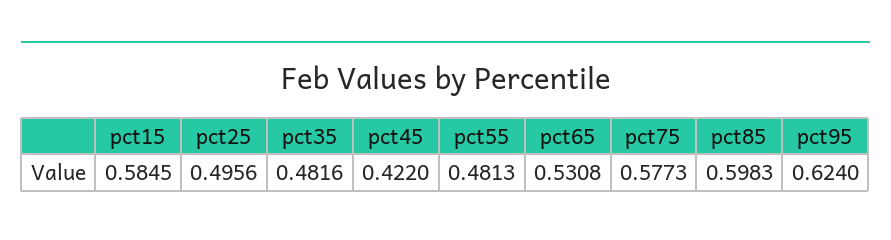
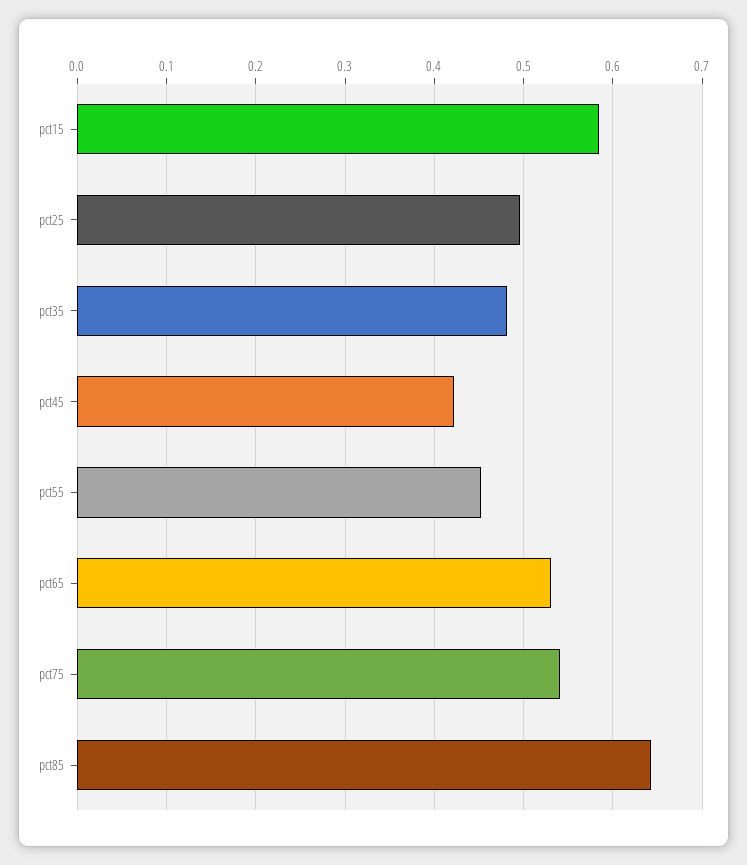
pct55: 0.4813 -> 0.45
pct75: 0.5773 -> 0.54
pct85: 0.5983 -> 0.64
pct95: 0.624 -> none

